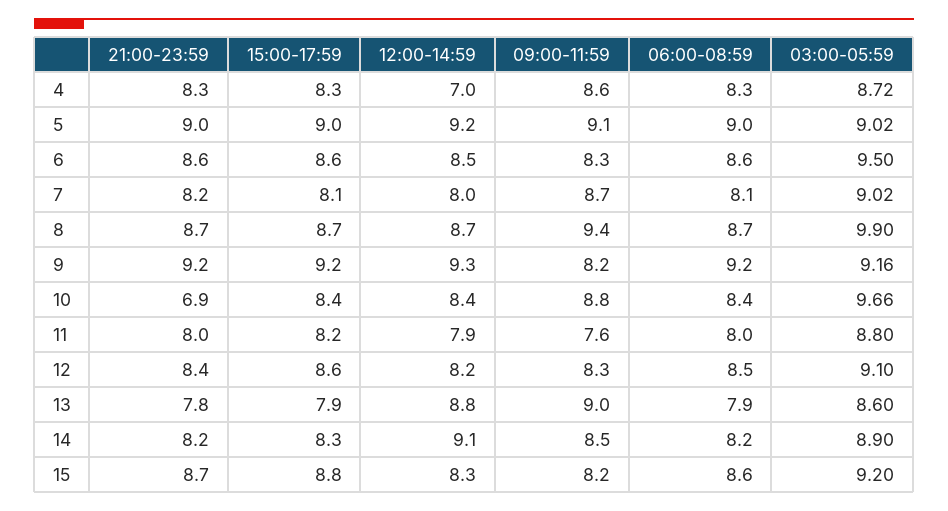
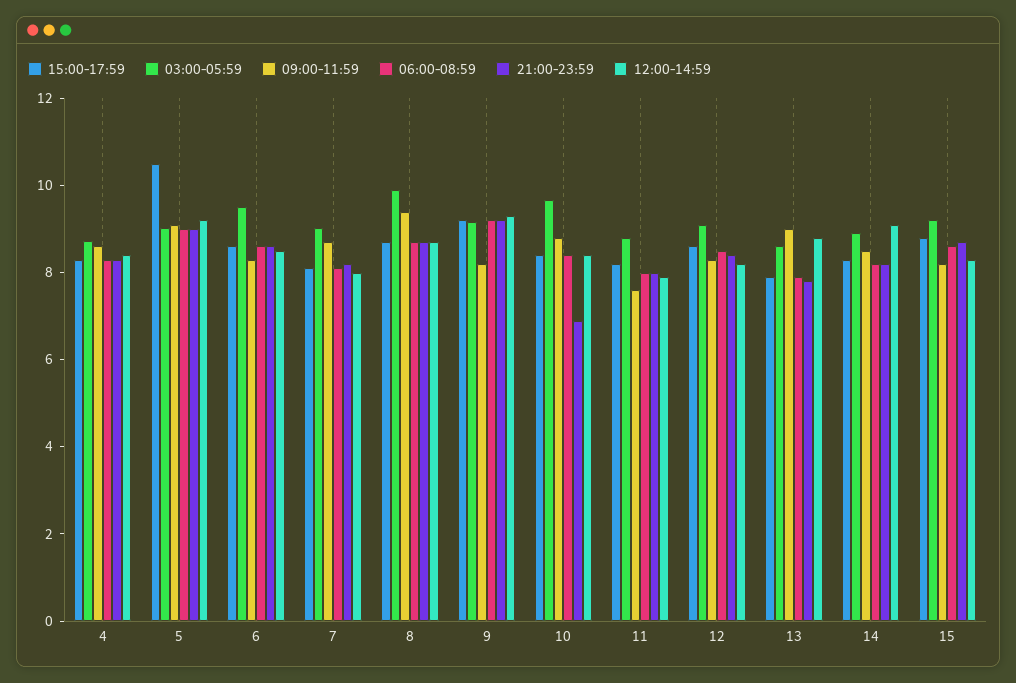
12:00-14:59, 4: 7 -> 8.5
15:00-17:59, 5: 9 -> 10.5

